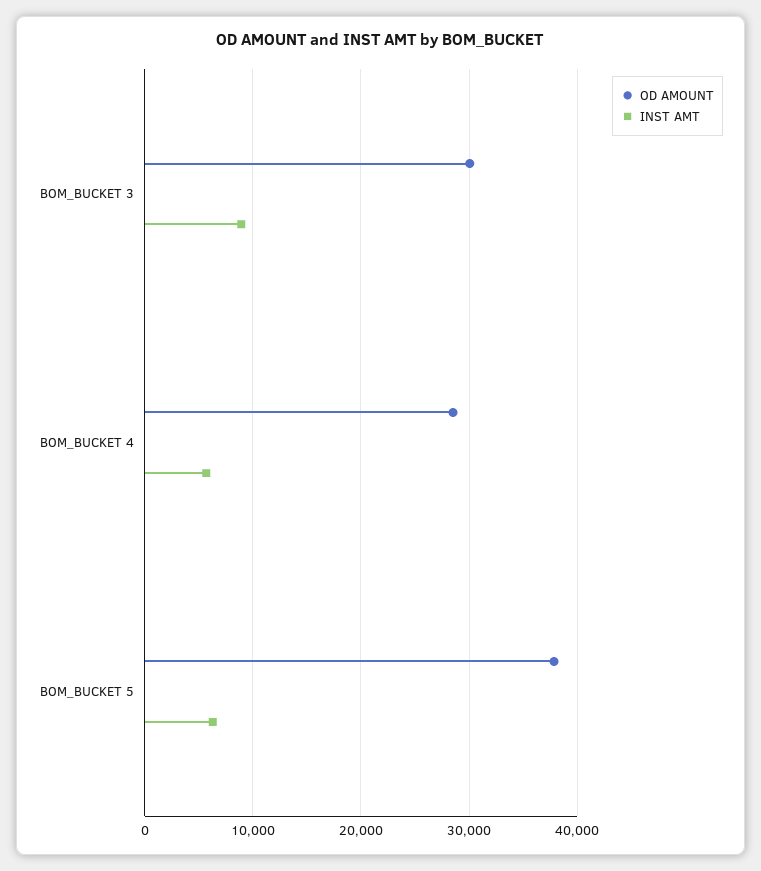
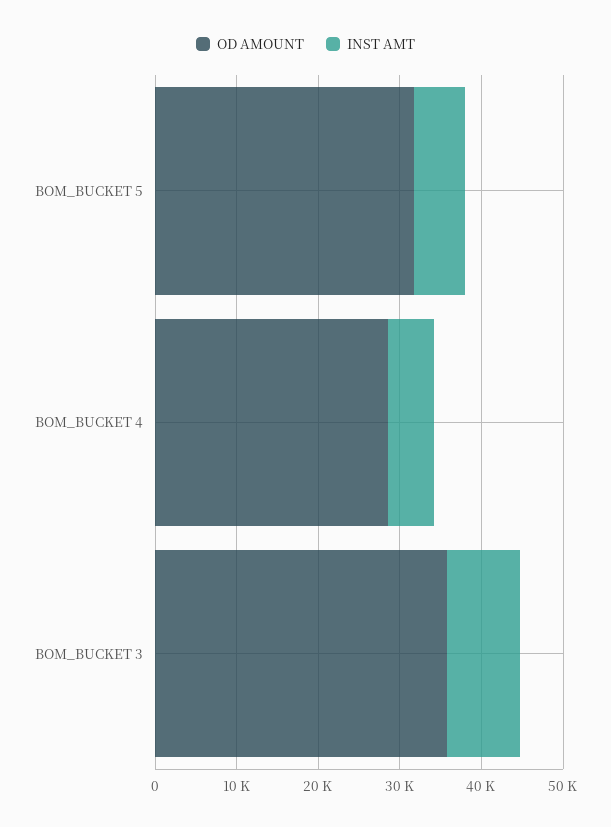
OD AMOUNT, BOM_BUCKET 3: 30000 -> 36000
OD AMOUNT, BOM_BUCKET 5: 38000 -> 32000

